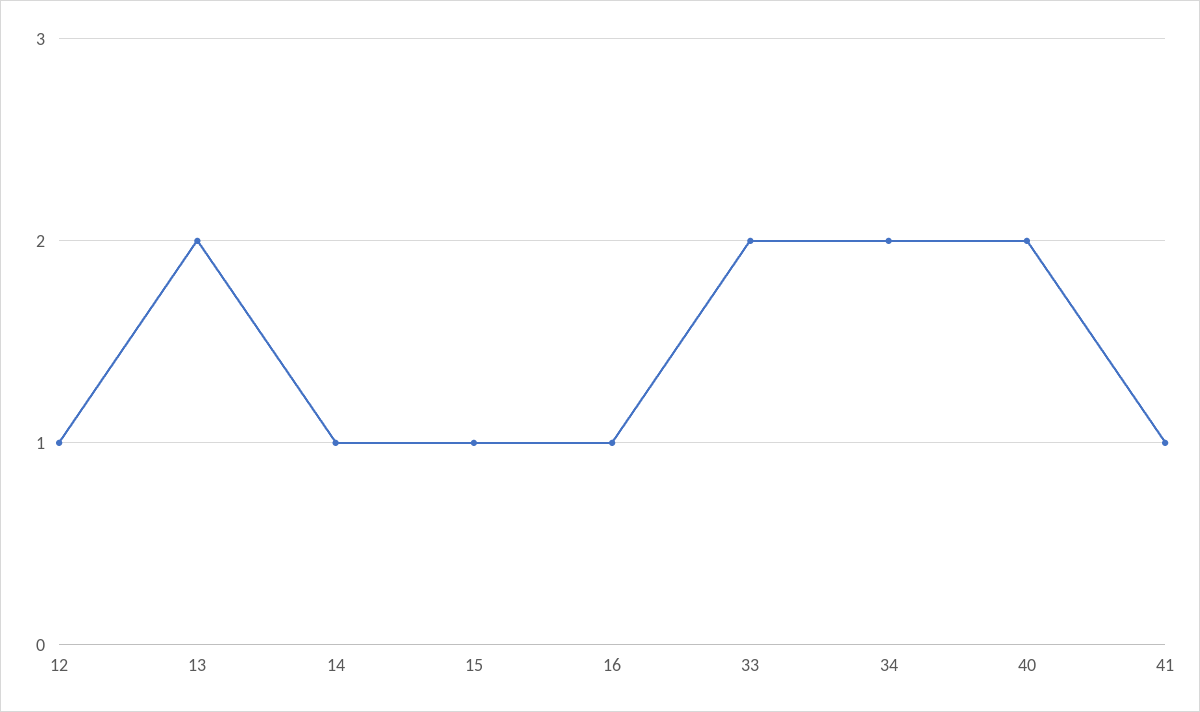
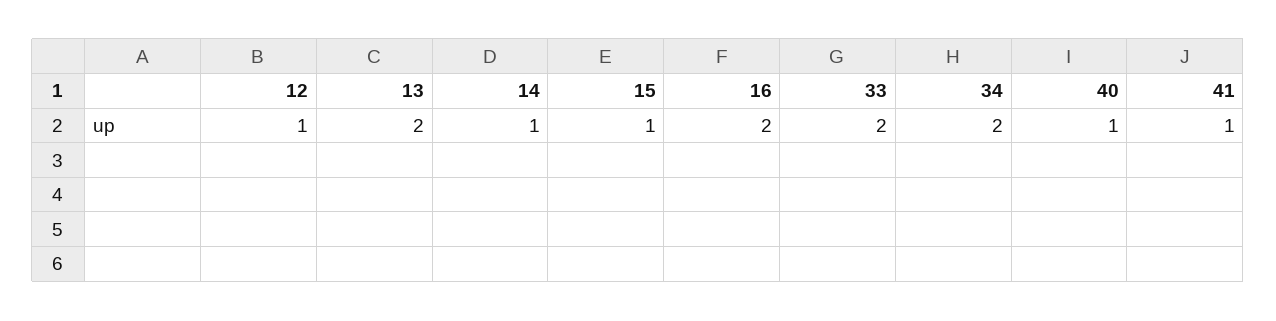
16: 1 -> 2
40: 2 -> 1

